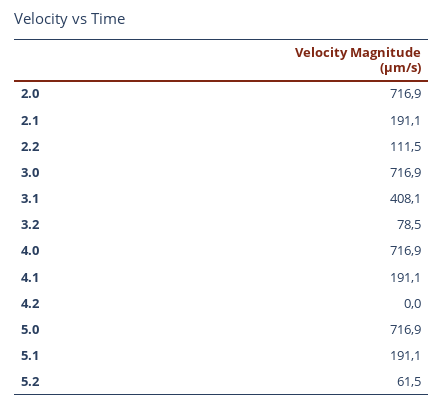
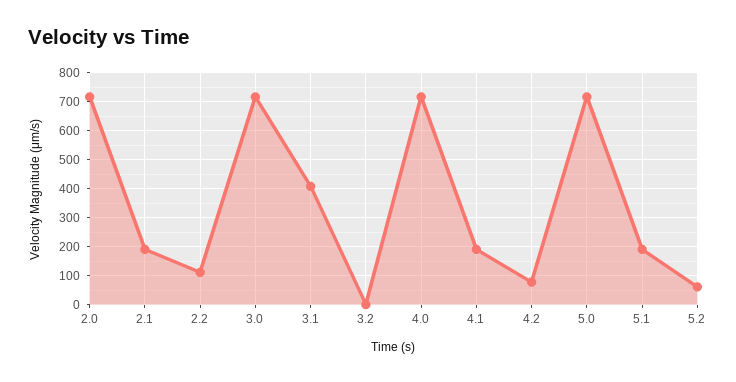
3.2: 78.5 -> 0
4.2: 0 -> 75

